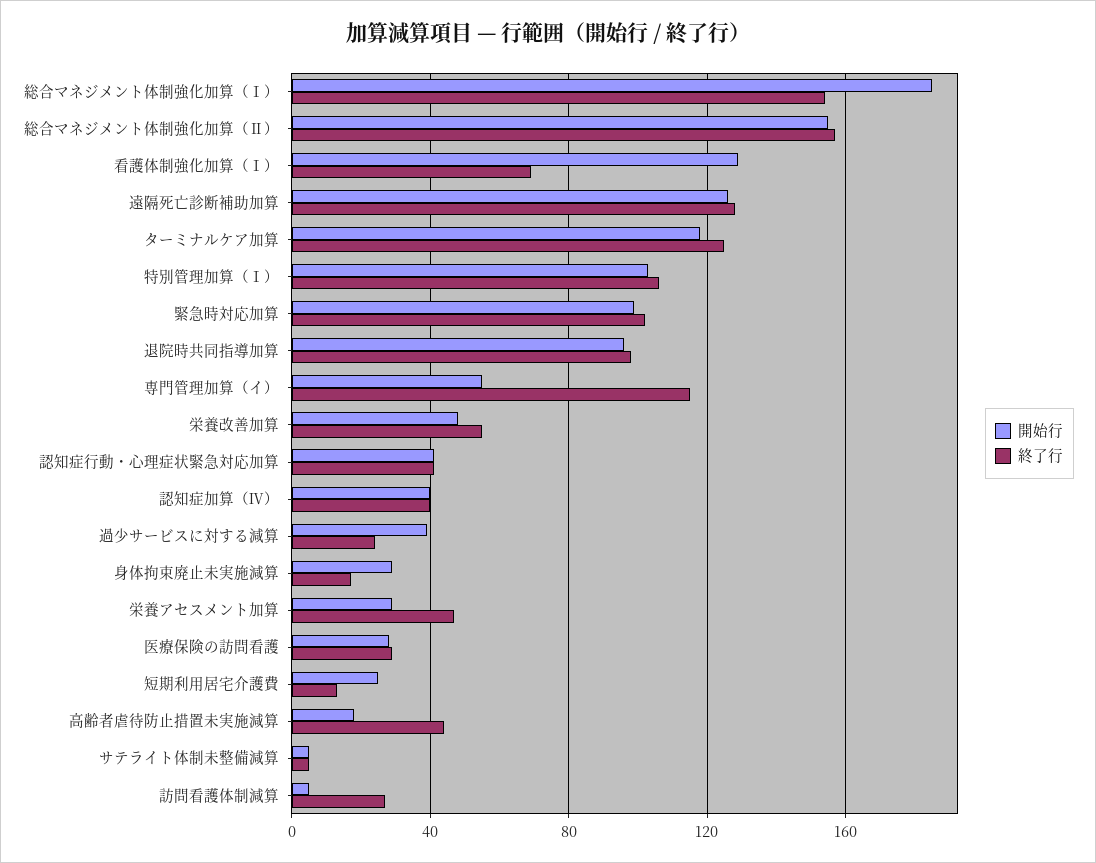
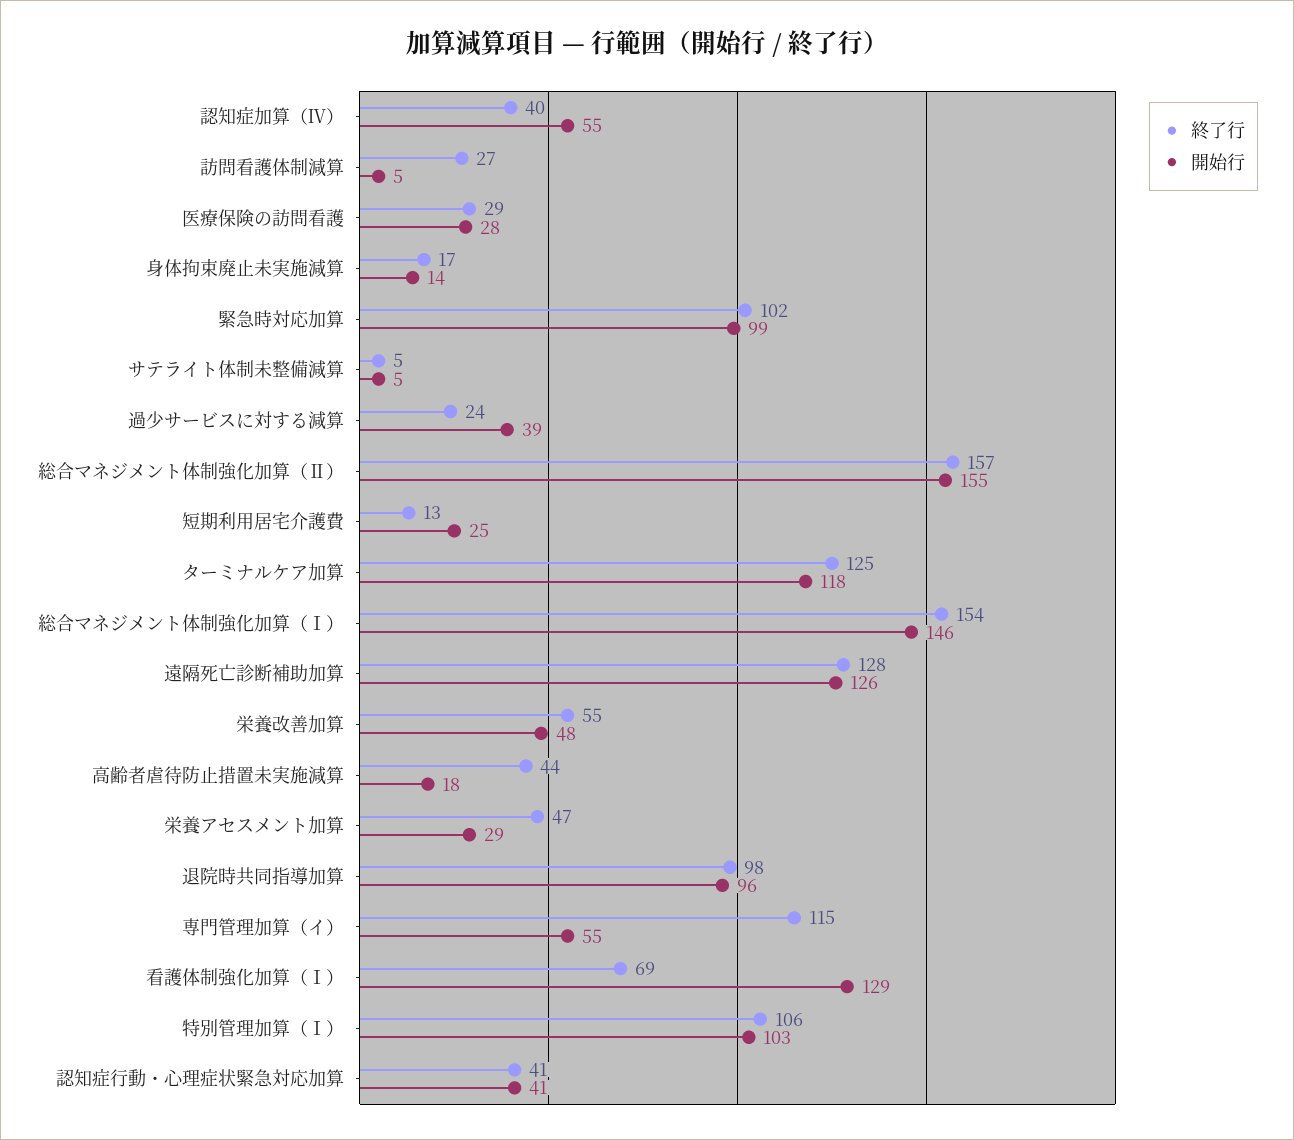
開始行, 総合マネジメント体制強化加算（Ⅰ）: 185 -> 146
開始行, 認知症加算（Ⅳ）: 40 -> 55
開始行, 身体拘束廃止未実施減算: 30 -> 14

